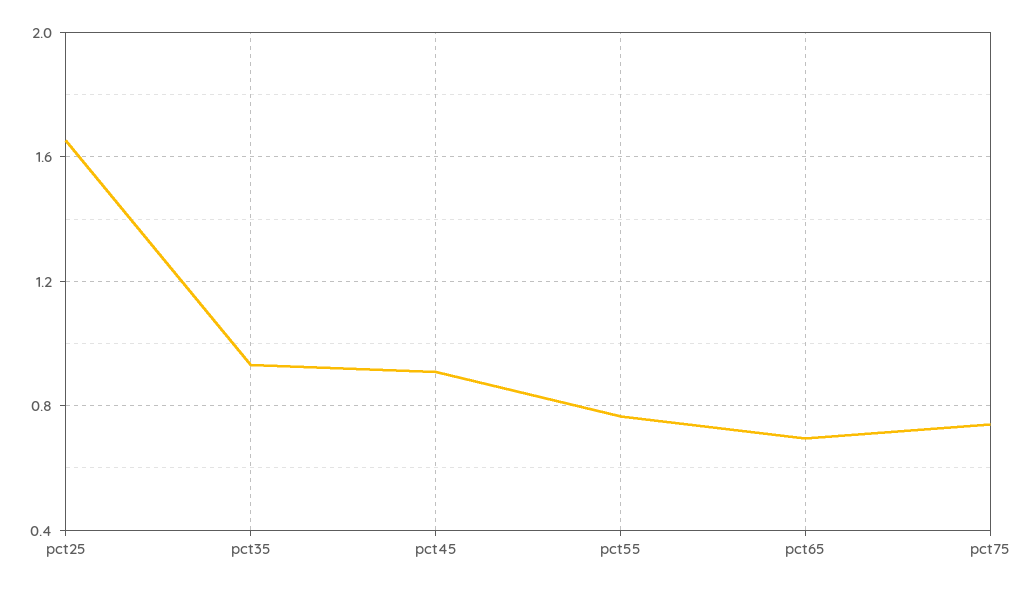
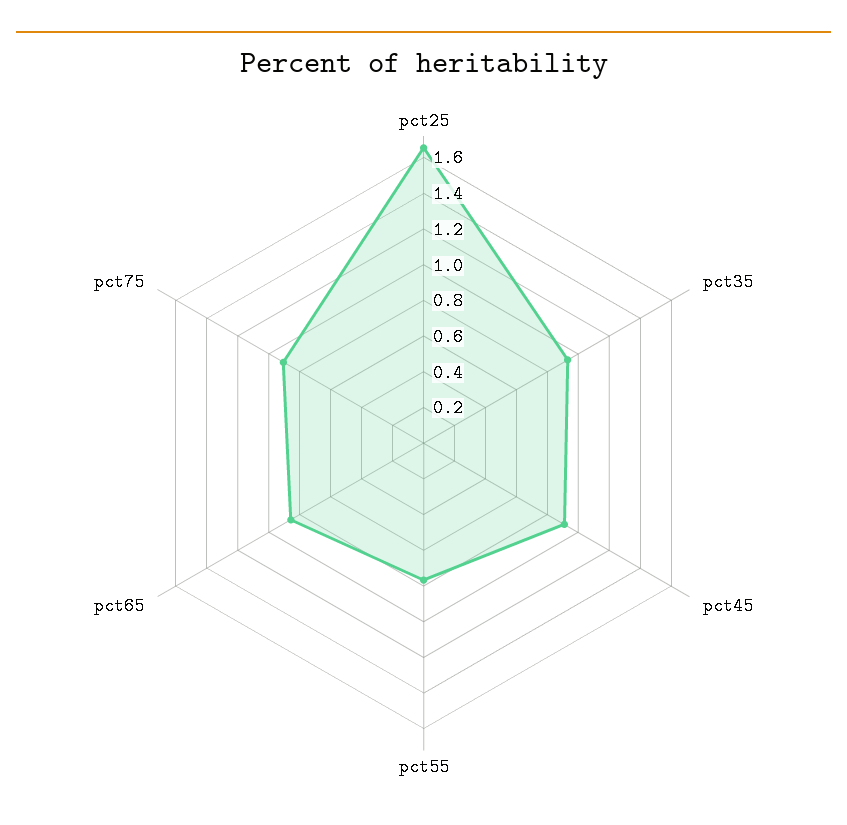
pct65: 0.7 -> 0.85
pct75: 0.75 -> 0.9

